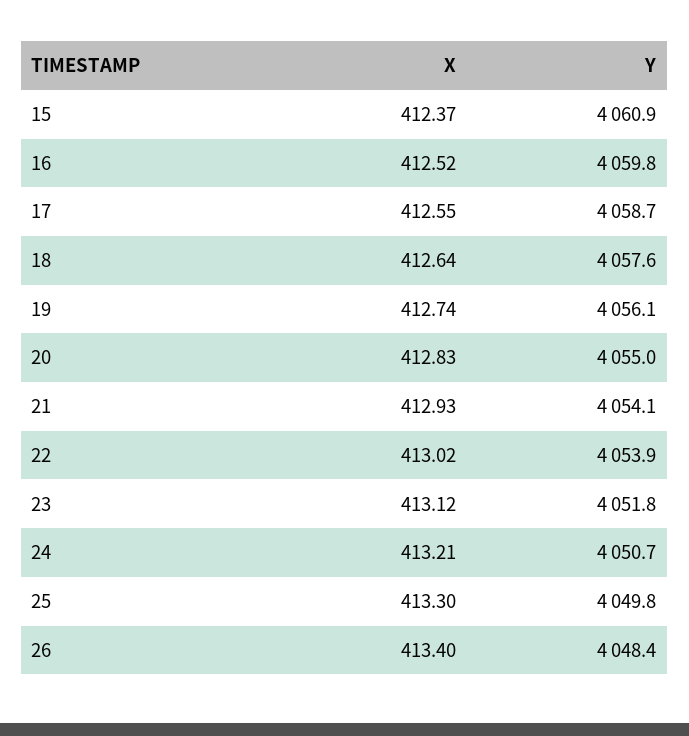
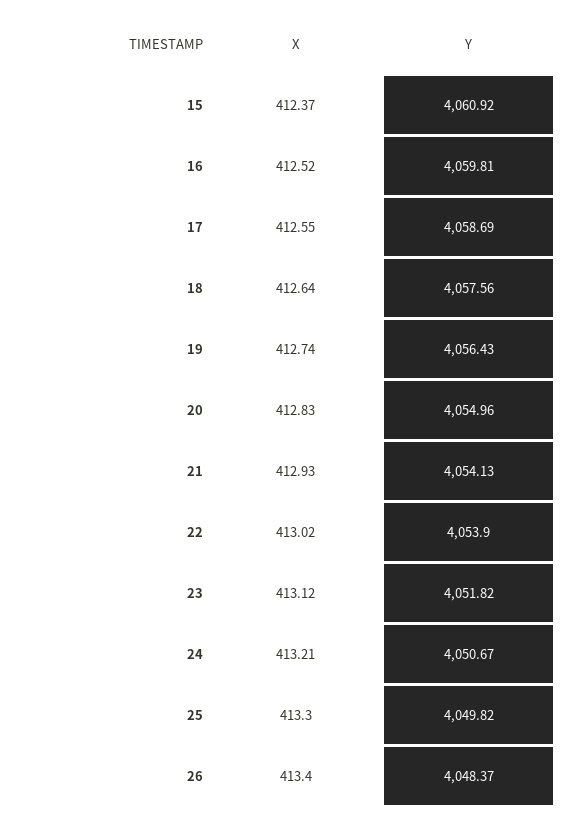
Y, 19: 4056.1 -> 4056.43

